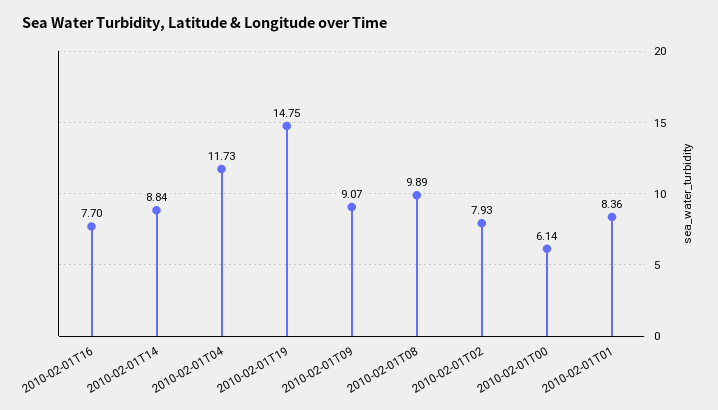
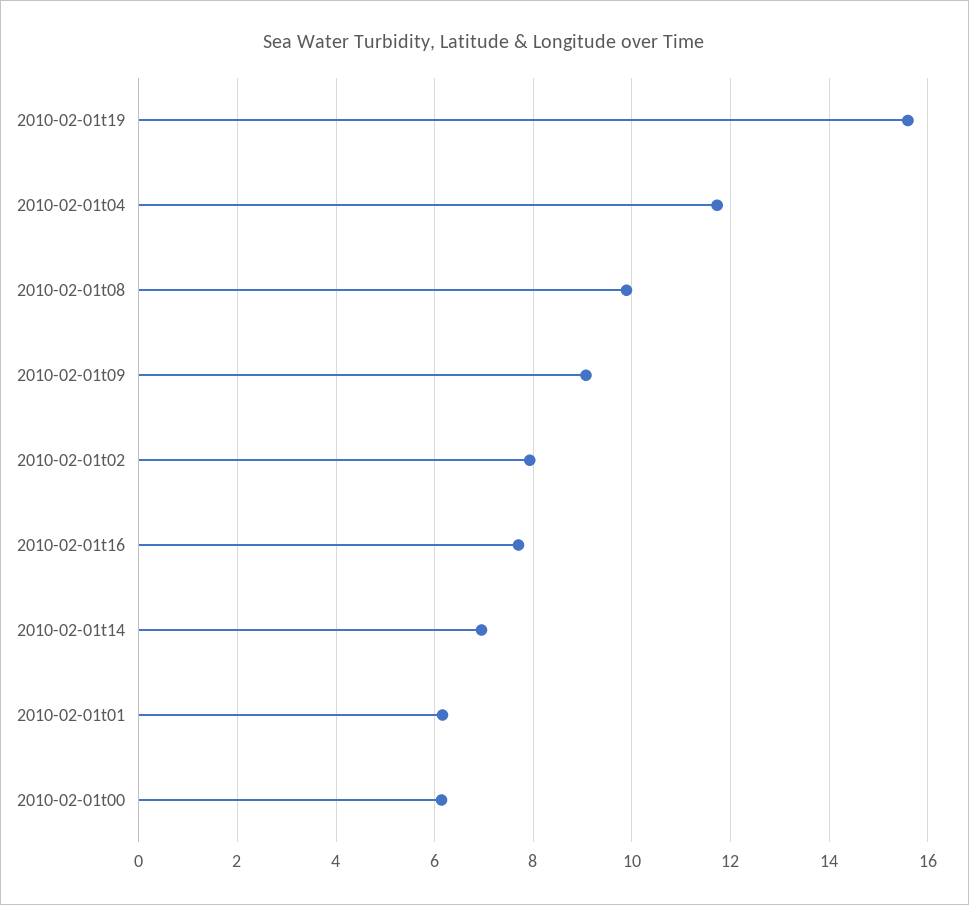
2010-02-01T14: 8.84 -> 7
2010-02-01T19: 14.75 -> 15.6
2010-02-01T01: 8.36 -> 6.2

